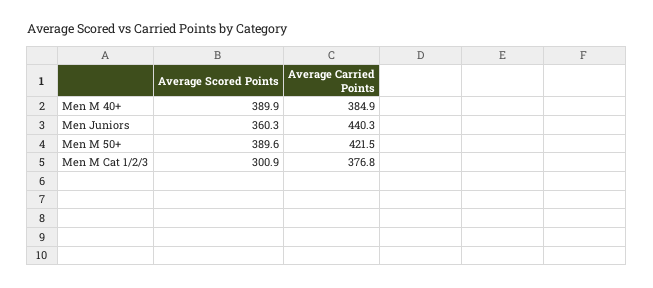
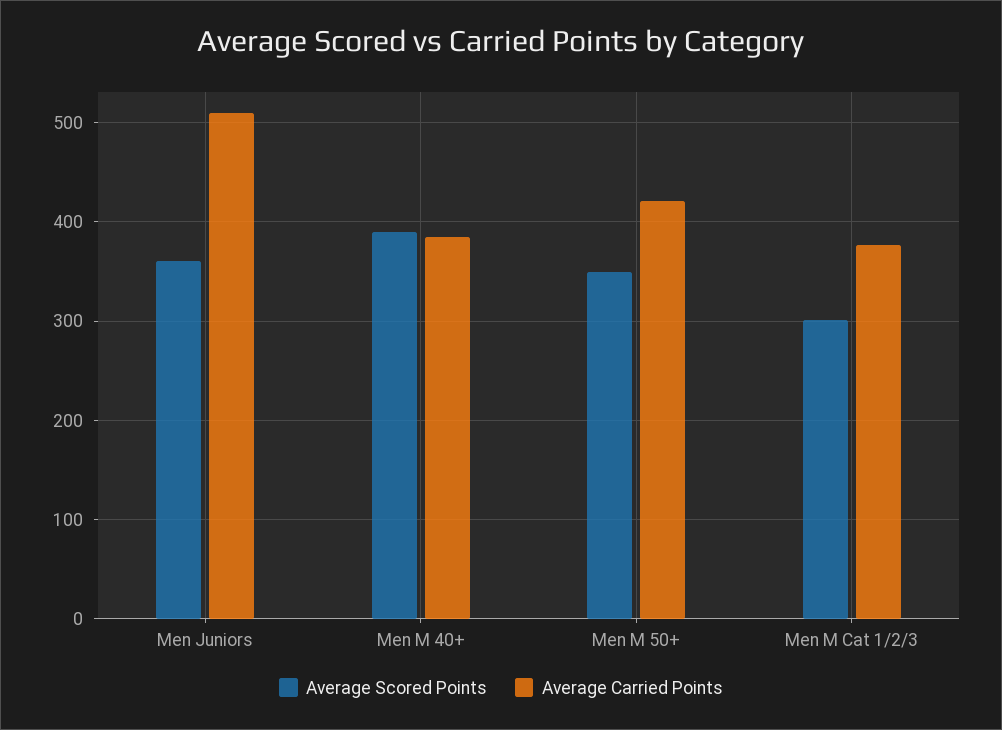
Average Carried Points, Men Juniors: 440.3 -> 510
Average Scored Points, Men M 50+: 389.6 -> 350

